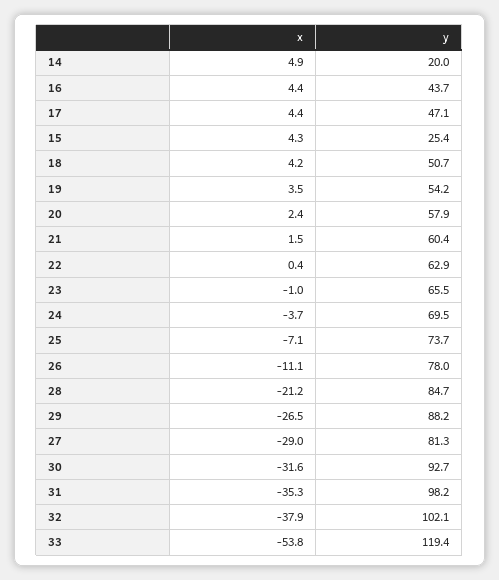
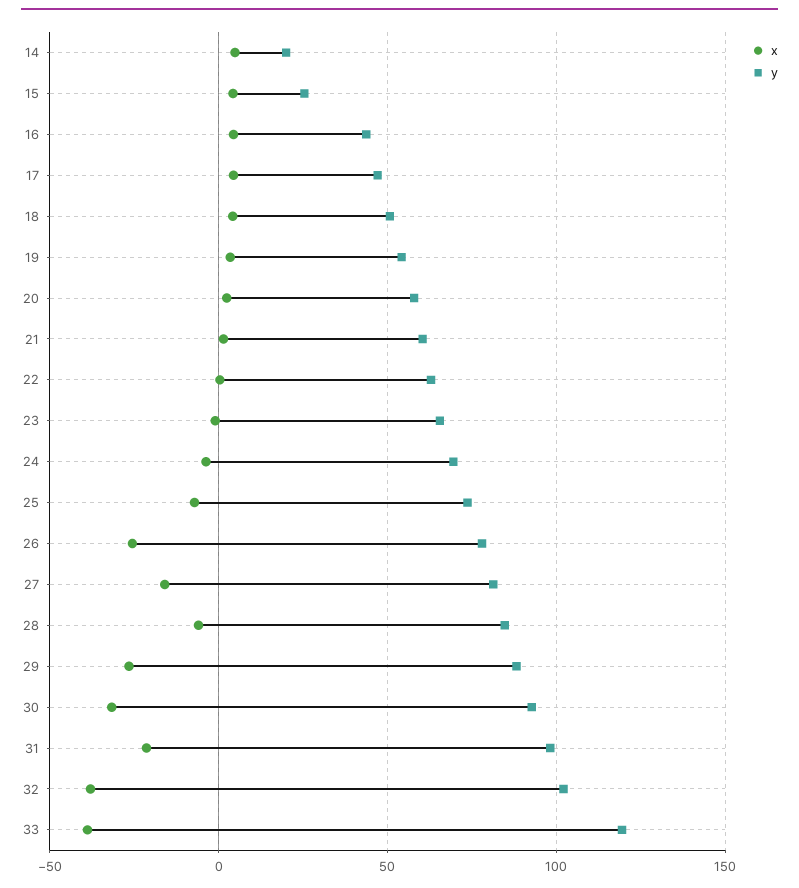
x, 26: -11.1 -> -25
x, 28: -21.2 -> -5
x, 27: -29 -> -15
x, 31: -35.3 -> -20
x, 33: -53.8 -> -40

